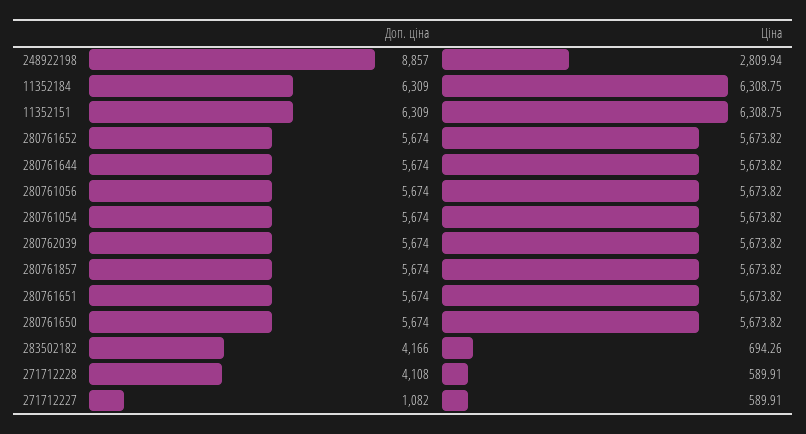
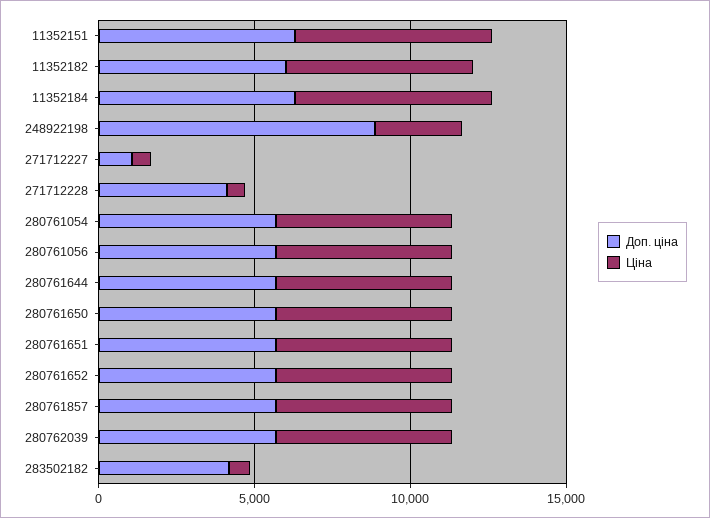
Доп. ціна, 11352182: none -> 6000
Ціна, 11352182: none -> 6000

